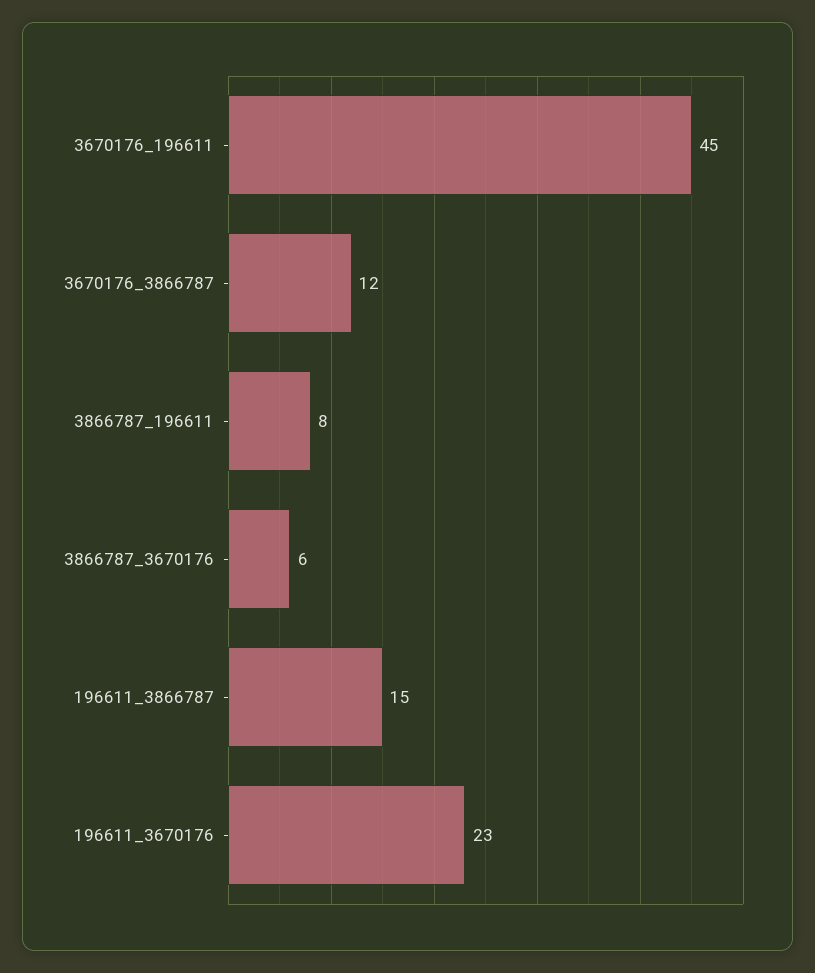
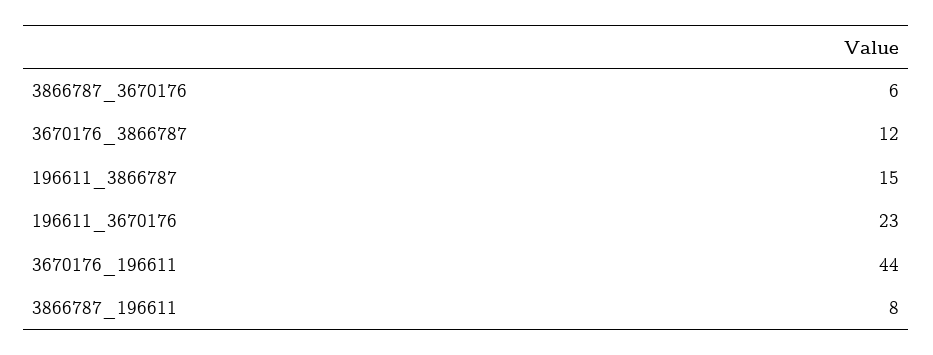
3670176_196611: 45 -> 44

